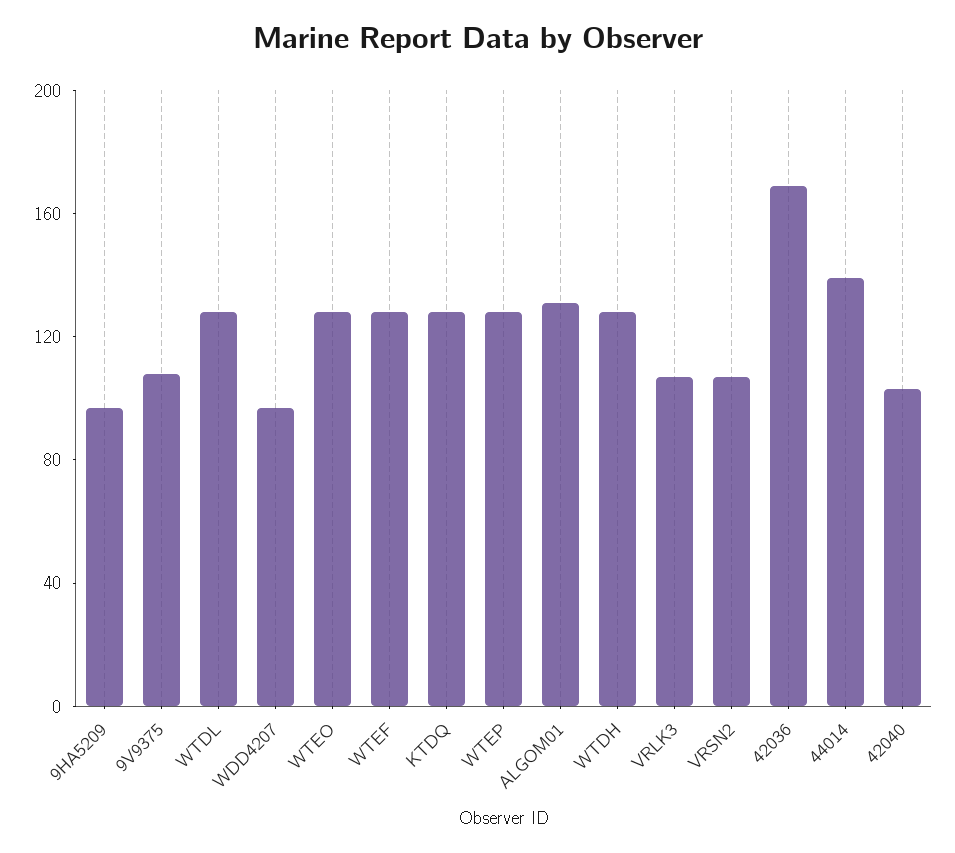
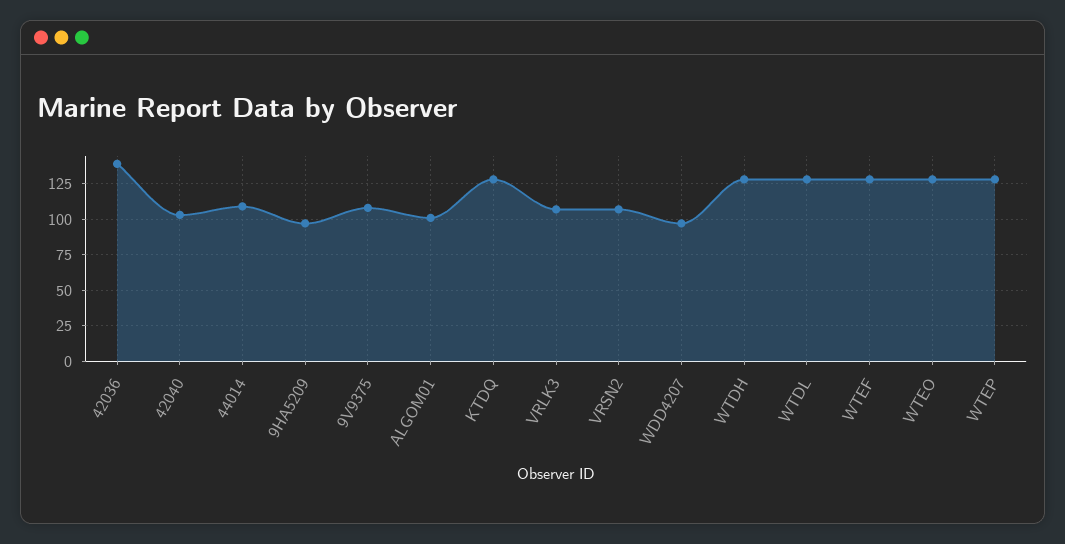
ALGOM01: 130 -> 100
42036: 170 -> 140
44014: 140 -> 110

